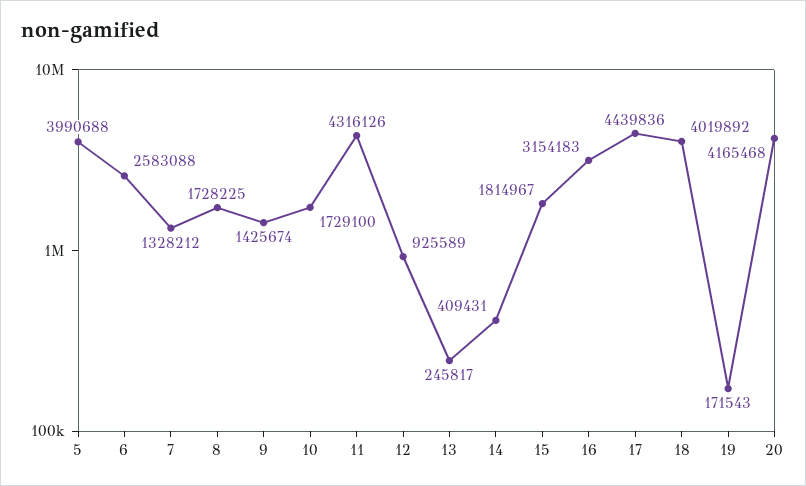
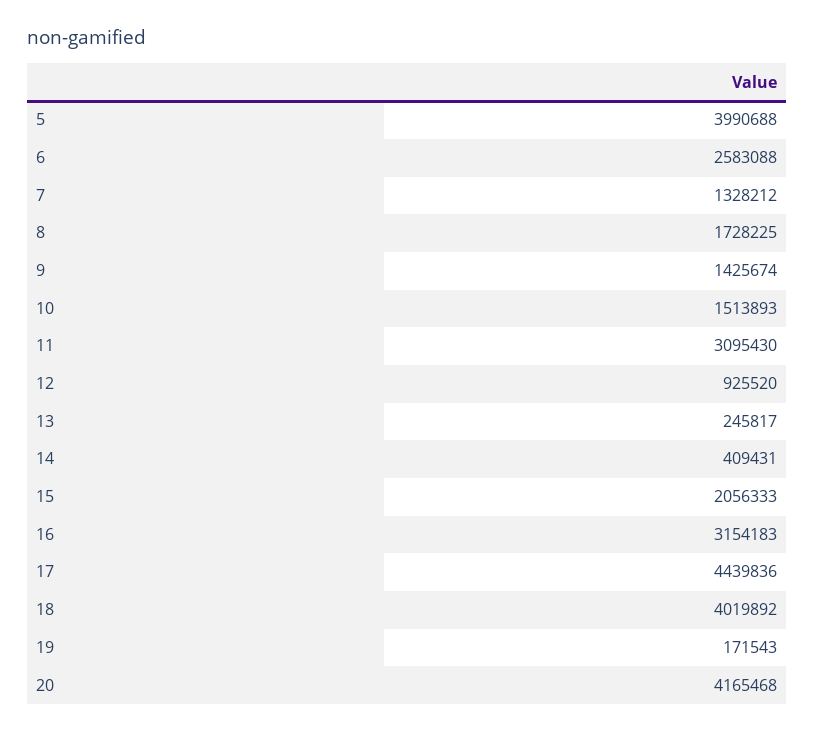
10: 1729100 -> 1513893
11: 4316126 -> 3095430
12: 925589 -> 925520
15: 1814967 -> 2056333

